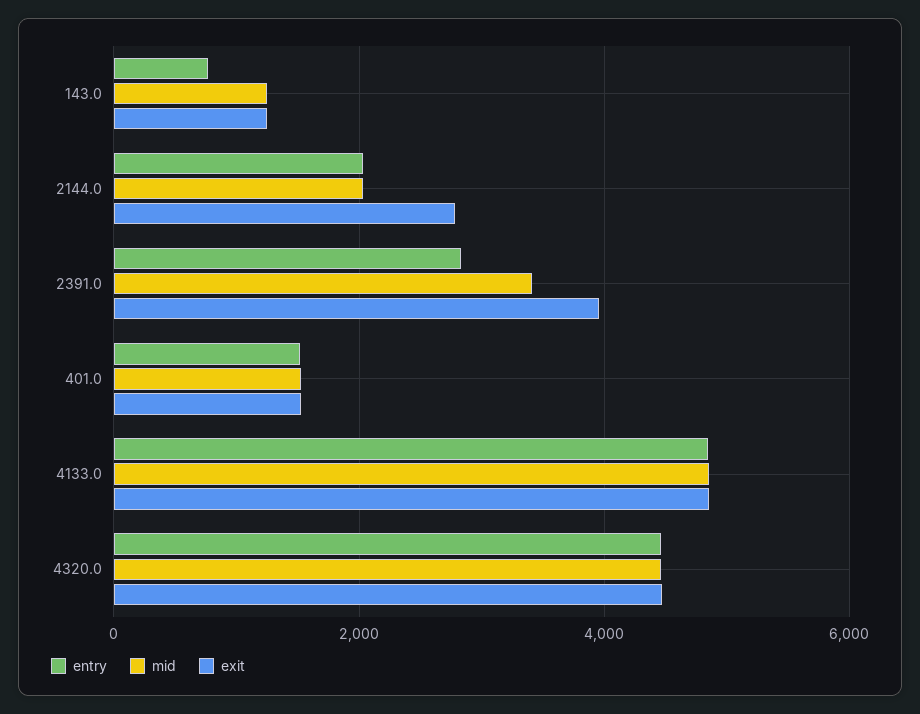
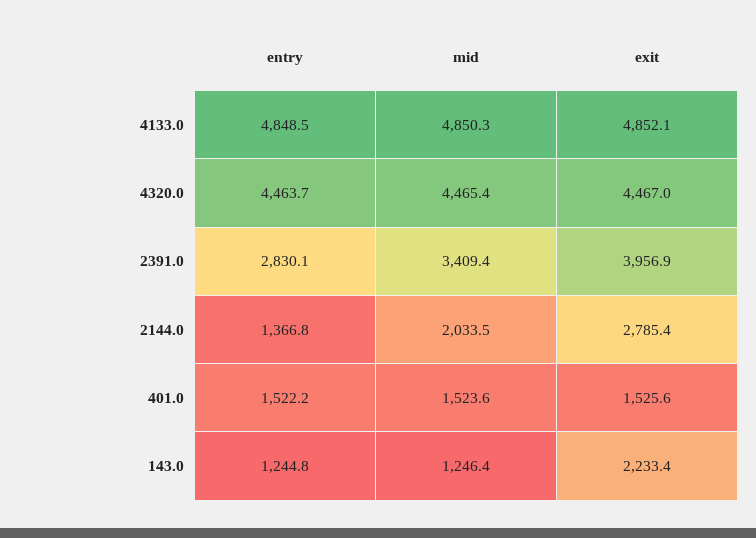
entry, 143.0: 800 -> 1244.8
exit, 143.0: 1200 -> 2233.4
entry, 2144.0: 2000 -> 1366.8

